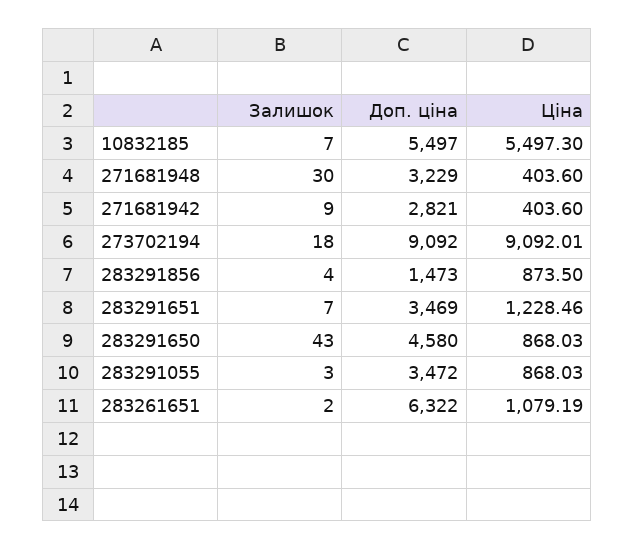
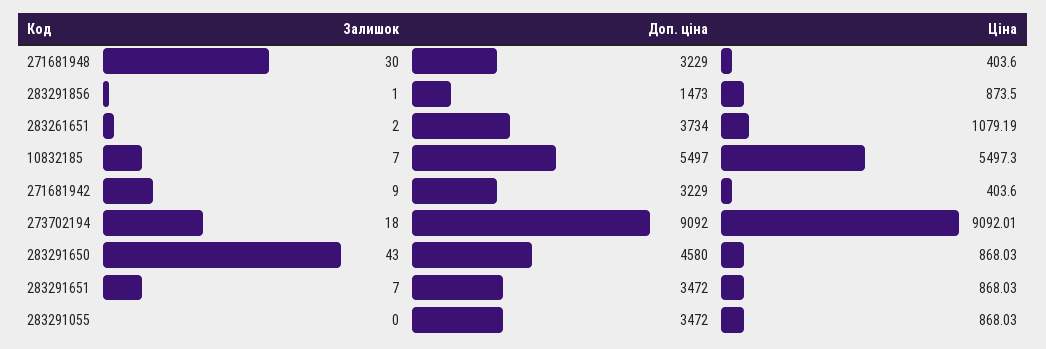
Доп. ціна, 271681942: 2821 -> 3229
Залишок, 283291856: 4 -> 1
Доп. ціна, 283291651: 3469 -> 3472
Ціна, 283291651: 1228.46 -> 868.03
Залишок, 283291055: 3 -> 0
Доп. ціна, 283261651: 6322 -> 3734

